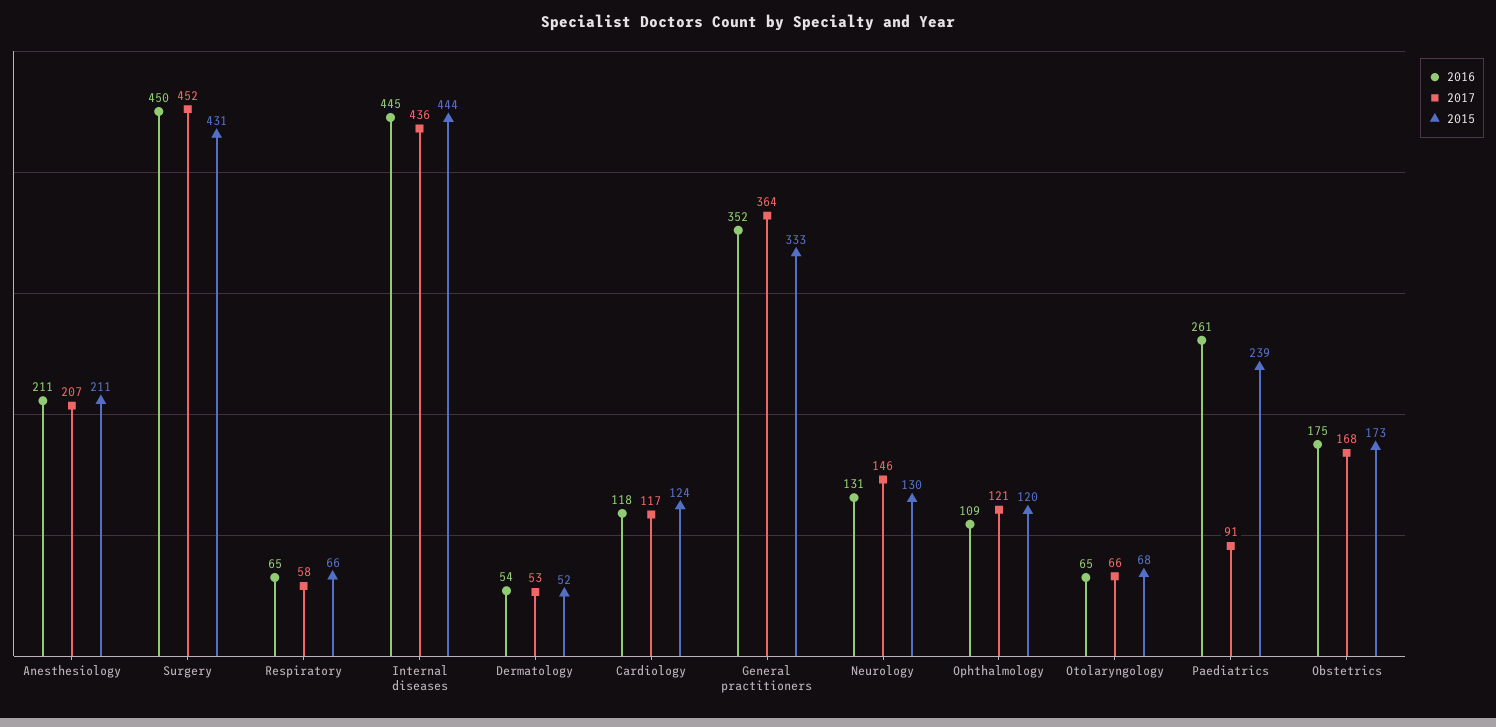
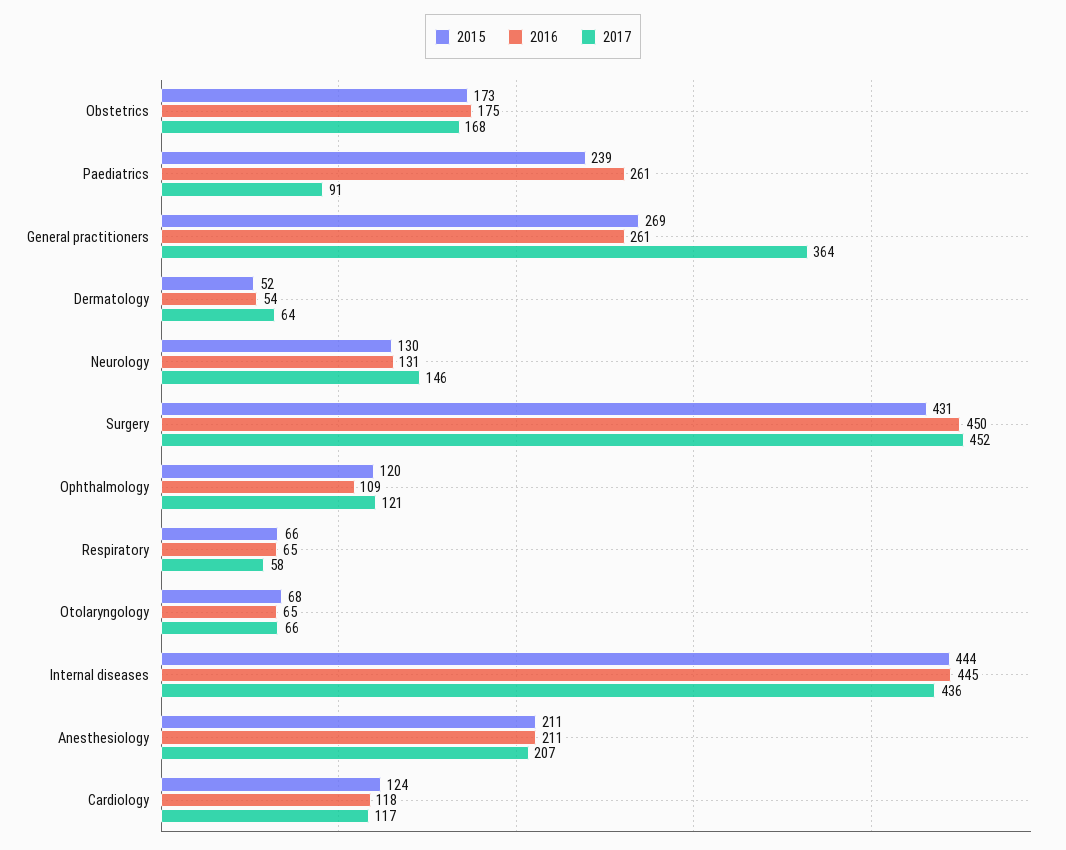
2017, Dermatology: 53 -> 64
2016, General practitioners: 352 -> 261
2015, General practitioners: 333 -> 269

